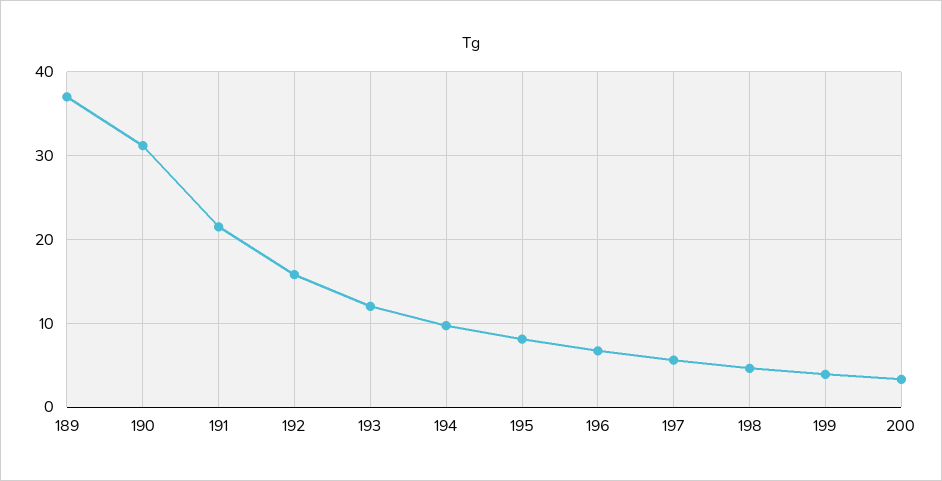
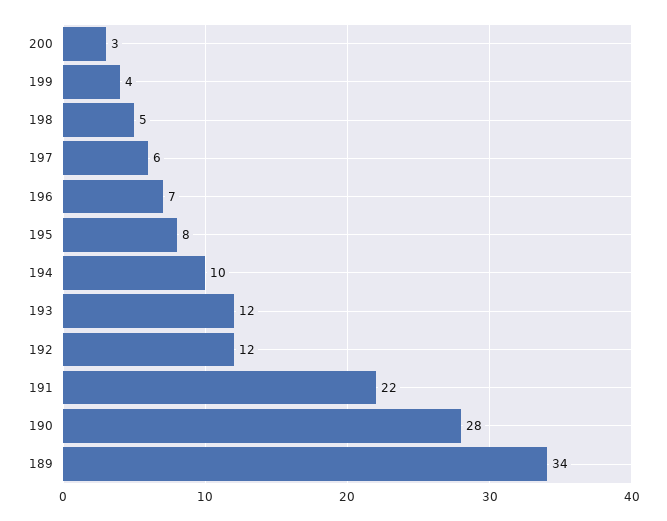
189: 37 -> 34
190: 31 -> 28
192: 16 -> 12

